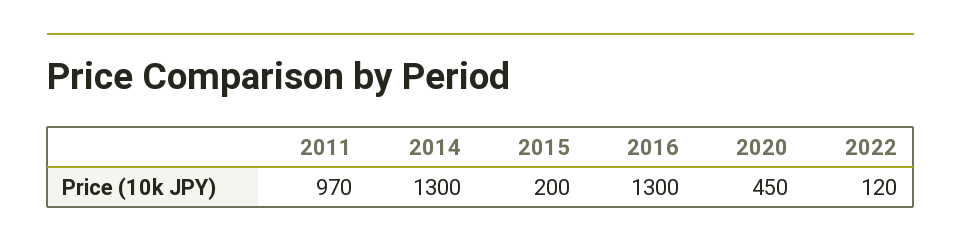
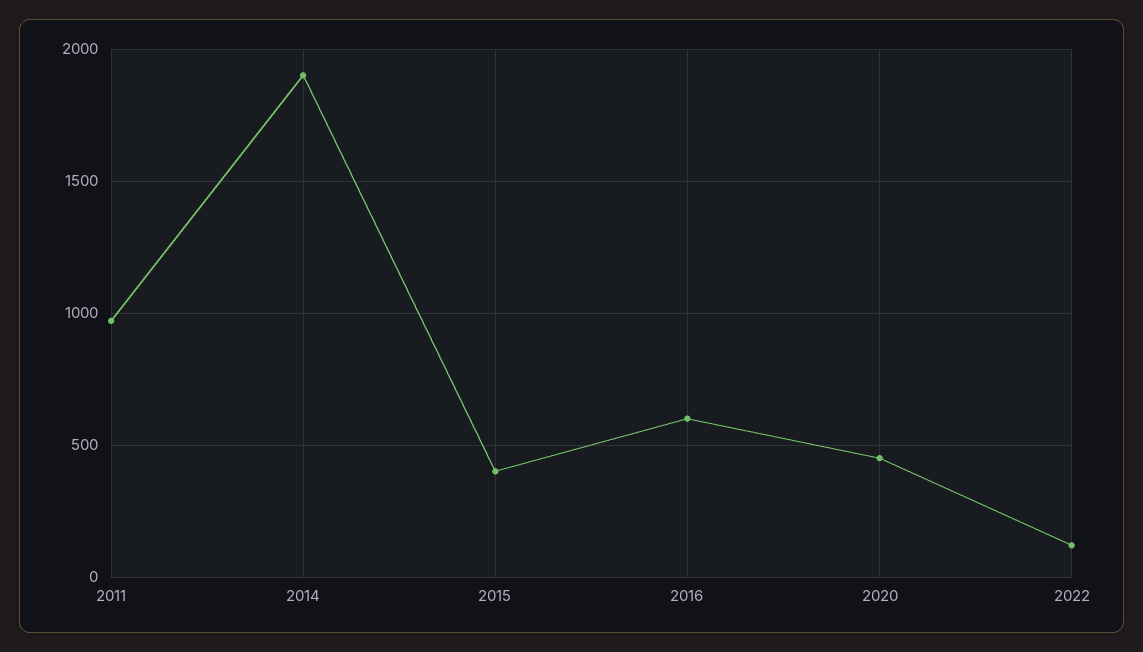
2014: 1300 -> 1900
2015: 200 -> 400
2016: 1300 -> 600

